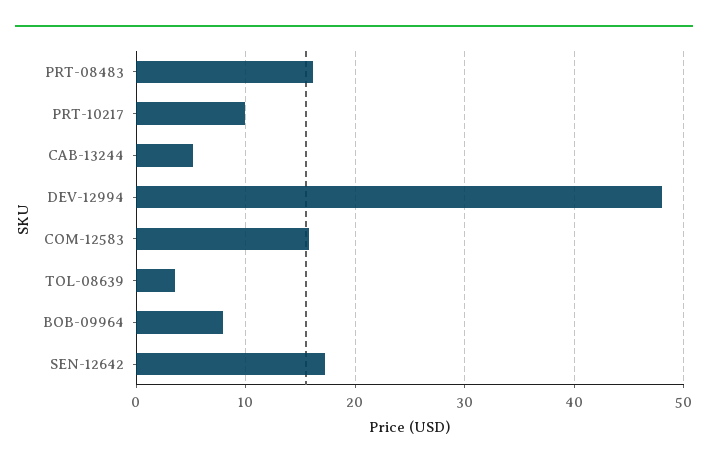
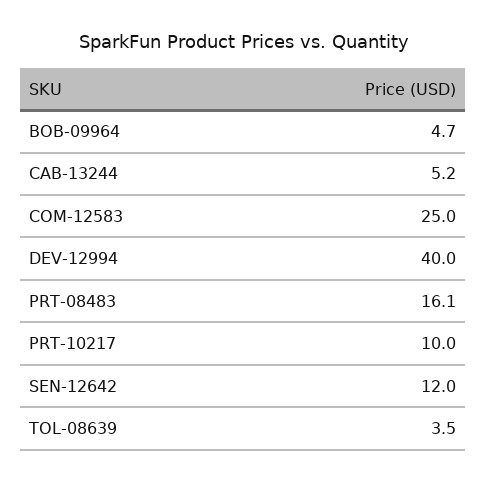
DEV-12994: 48 -> 40
COM-12583: 16 -> 25
BOB-09964: 8 -> 4.7
SEN-12642: 17 -> 12

